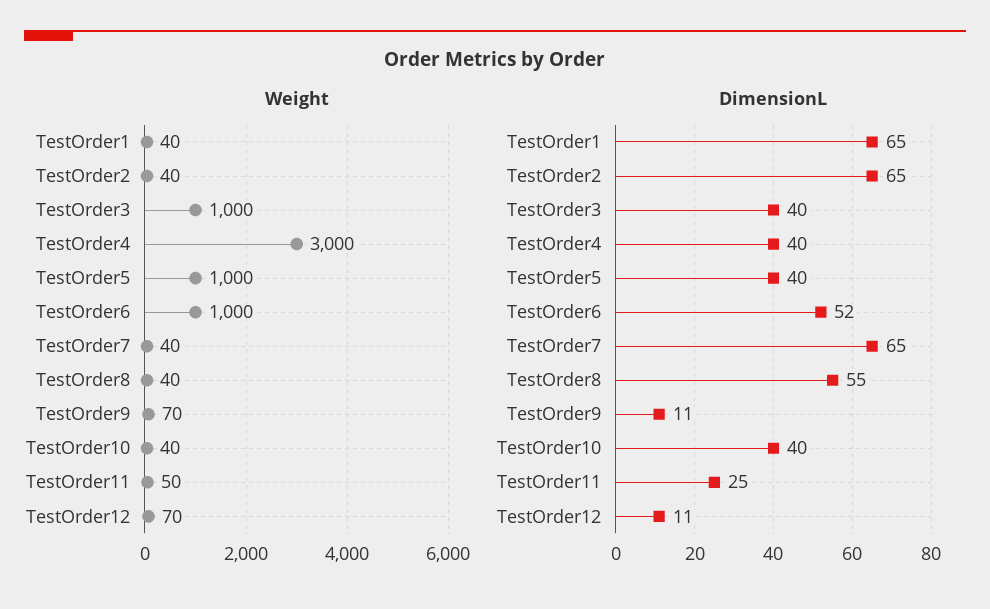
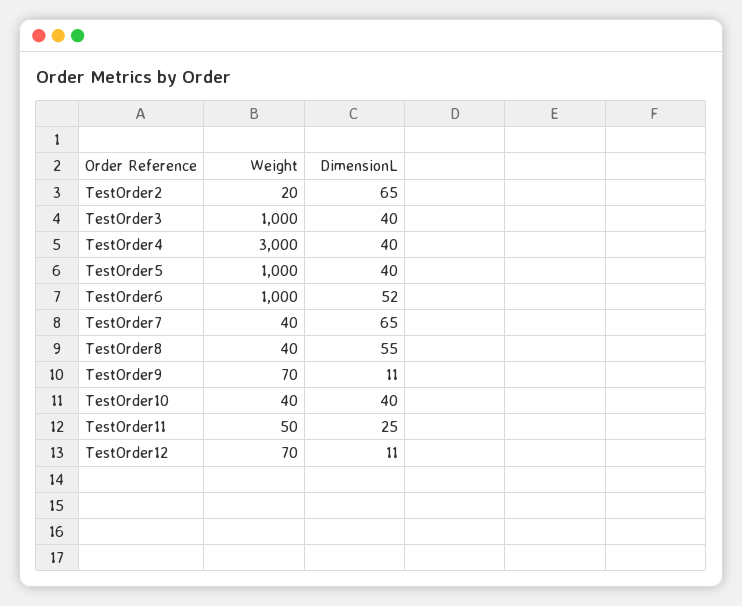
Weight, TestOrder1: 40 -> none
Weight, TestOrder2: 40 -> 20
DimensionL, TestOrder1: 65 -> none

